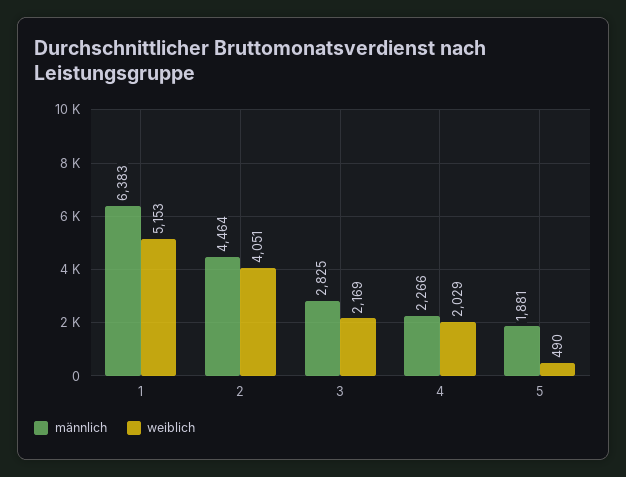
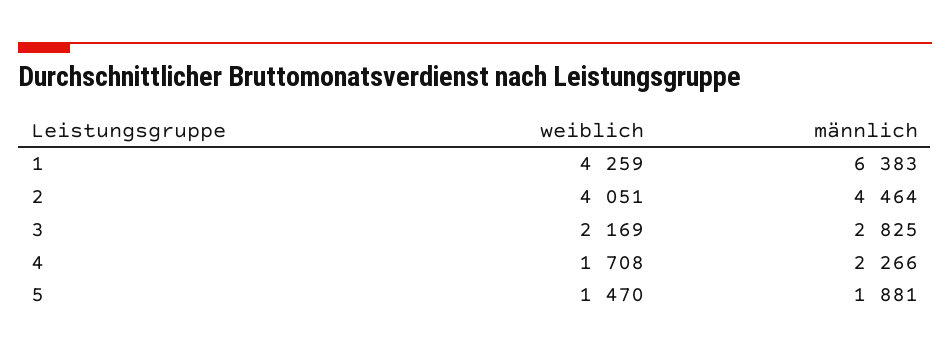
weiblich, 1: 5153 -> 4259
weiblich, 4: 2029 -> 1708
weiblich, 5: 490 -> 1470

